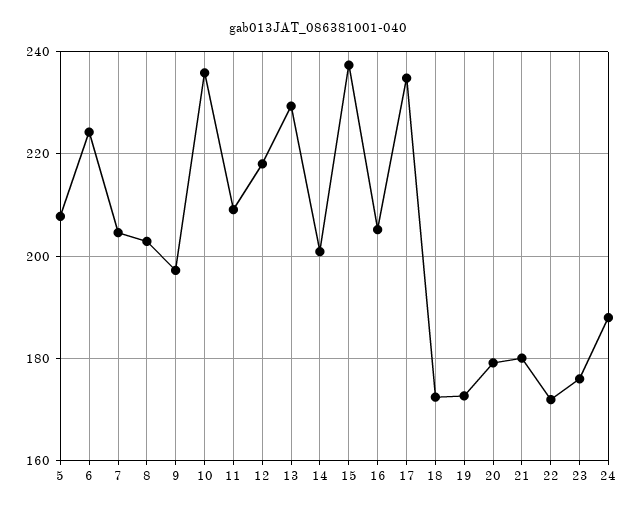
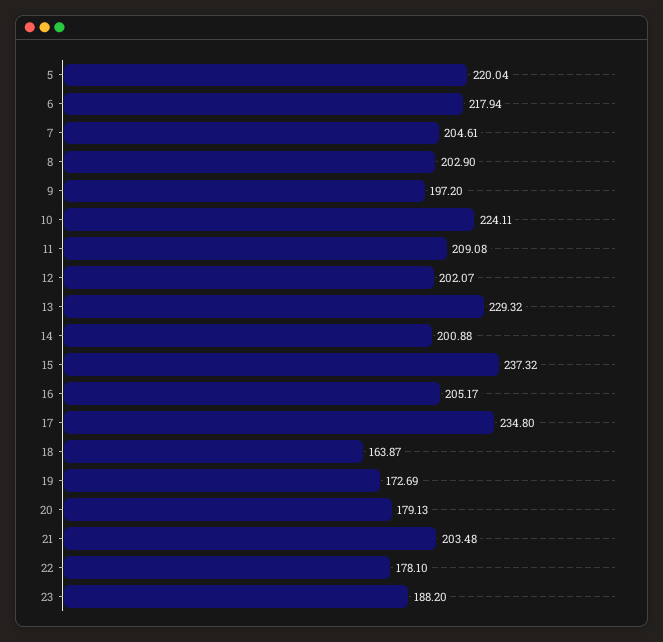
5: 208 -> 220.04
6: 224 -> 217.94
10: 236 -> 224.11
12: 218 -> 202.07
18: 172 -> 163.87
21: 180 -> 203.48
22: 172 -> 178.1
23: 176 -> 188.2
24: 188 -> none

